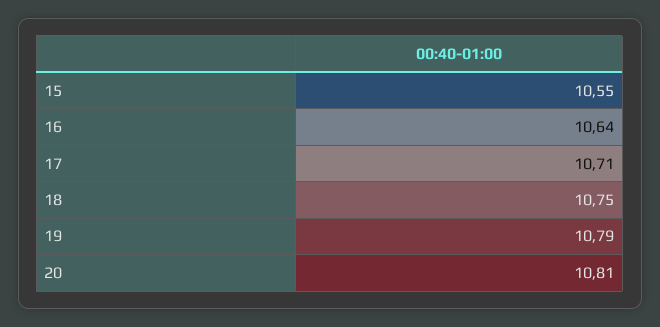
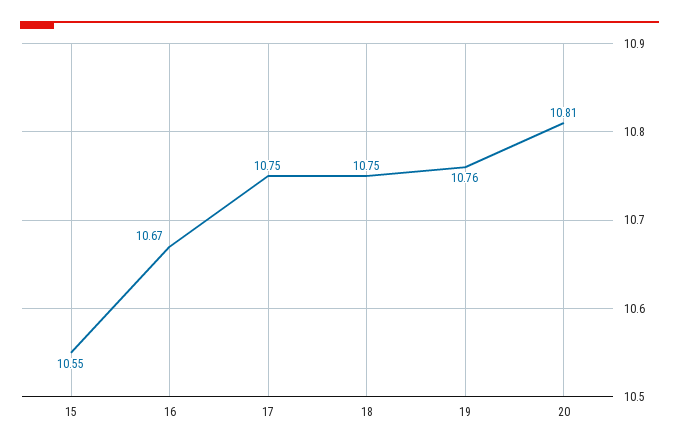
16: 10.64 -> 10.67
17: 10.71 -> 10.75
19: 10.79 -> 10.76

